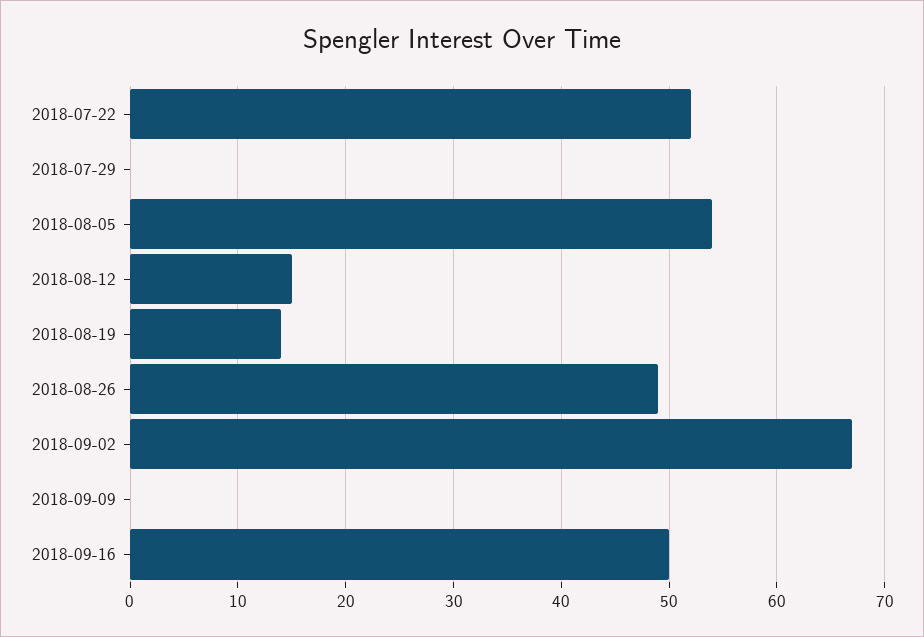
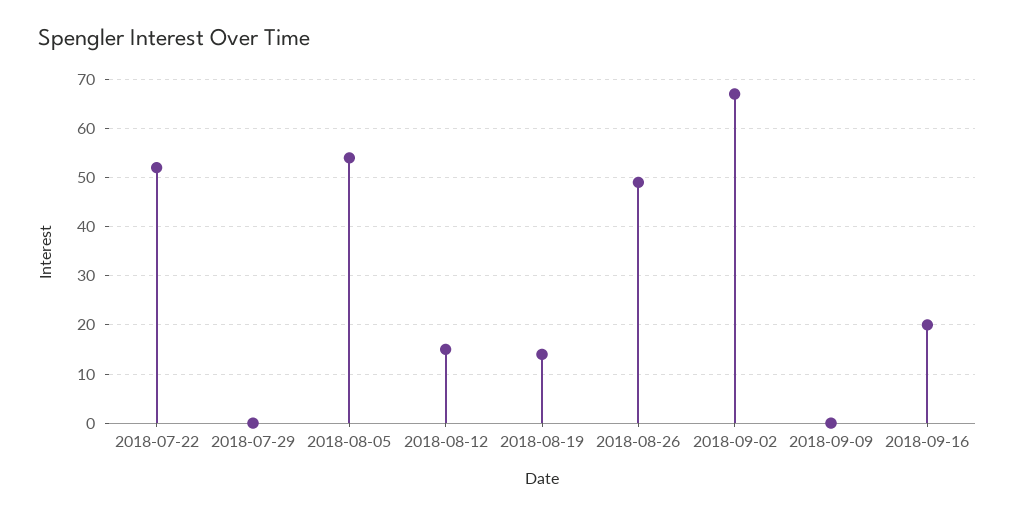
2018-09-16: 50 -> 20

